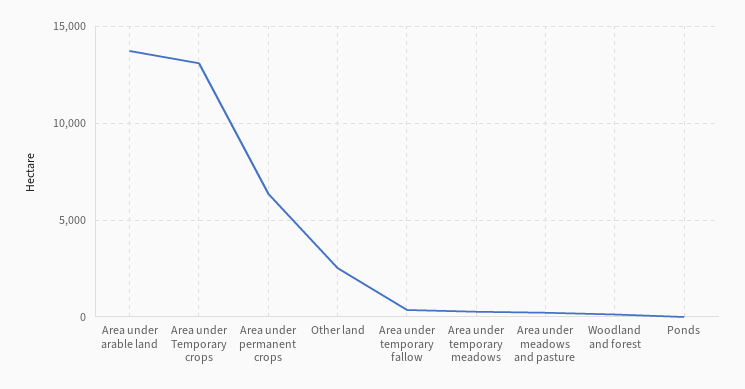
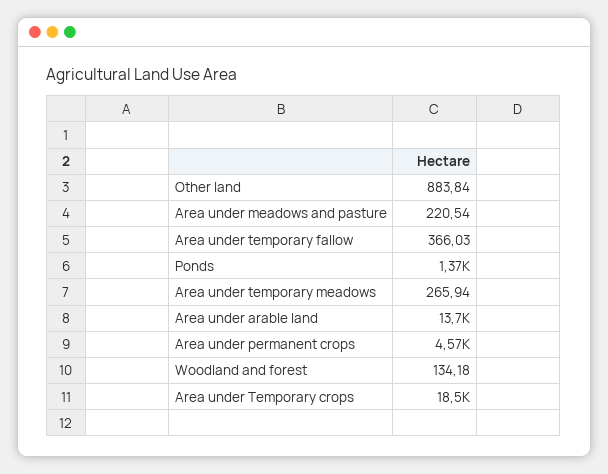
Area under Temporary crops: 13000 -> 18500
Area under permanent crops: 6500 -> 4570
Other land: 2500 -> 883.84
Ponds: 0 -> 1370

